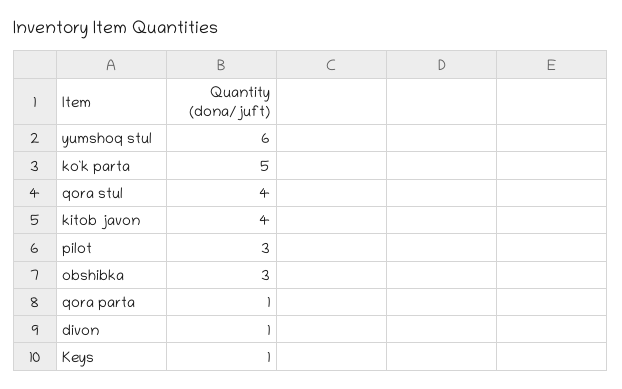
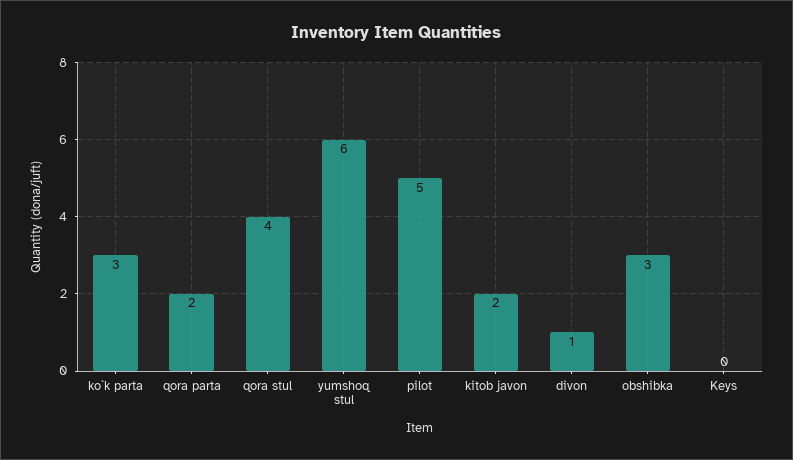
ko`k parta: 5 -> 3
kitob javon: 4 -> 2
pilot: 3 -> 5
qora parta: 1 -> 2
Keys: 1 -> 0

